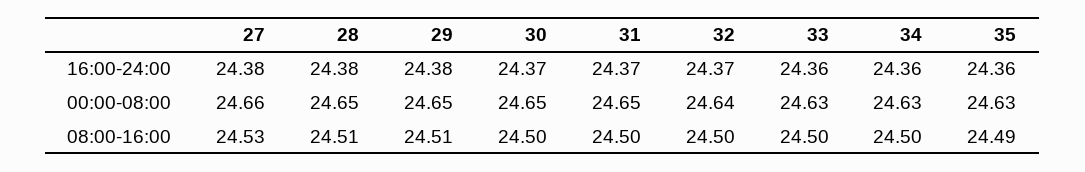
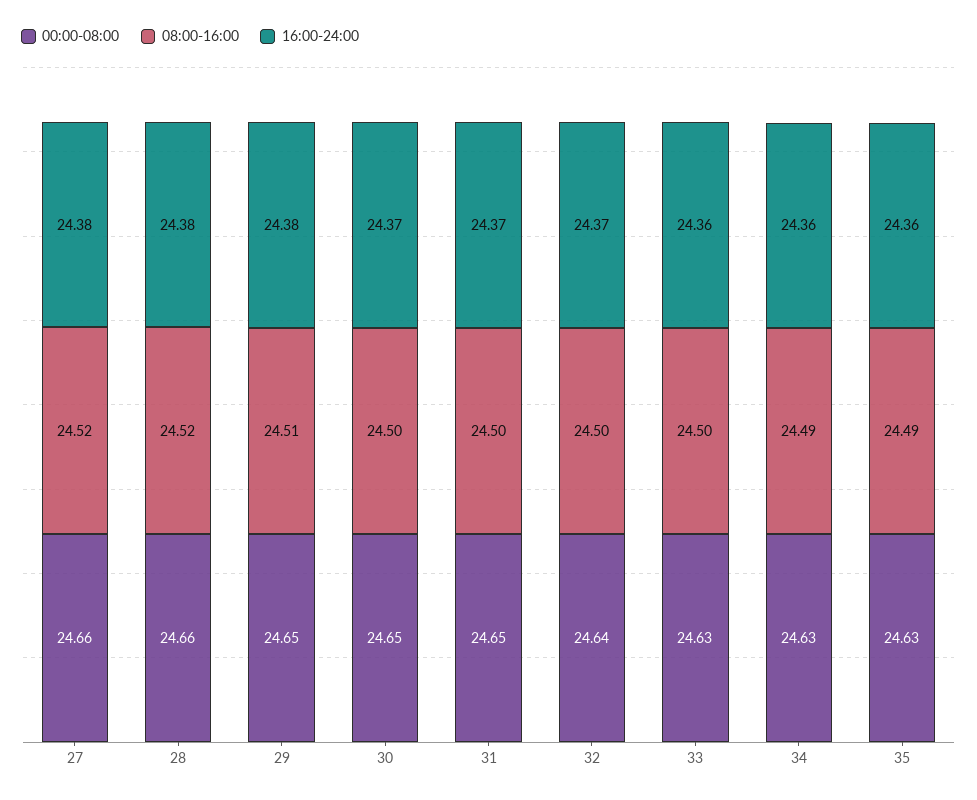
00:00-08:00, 28: 24.65 -> 24.66
08:00-16:00, 27: 24.53 -> 24.52
08:00-16:00, 28: 24.51 -> 24.52
08:00-16:00, 34: 24.5 -> 24.49

